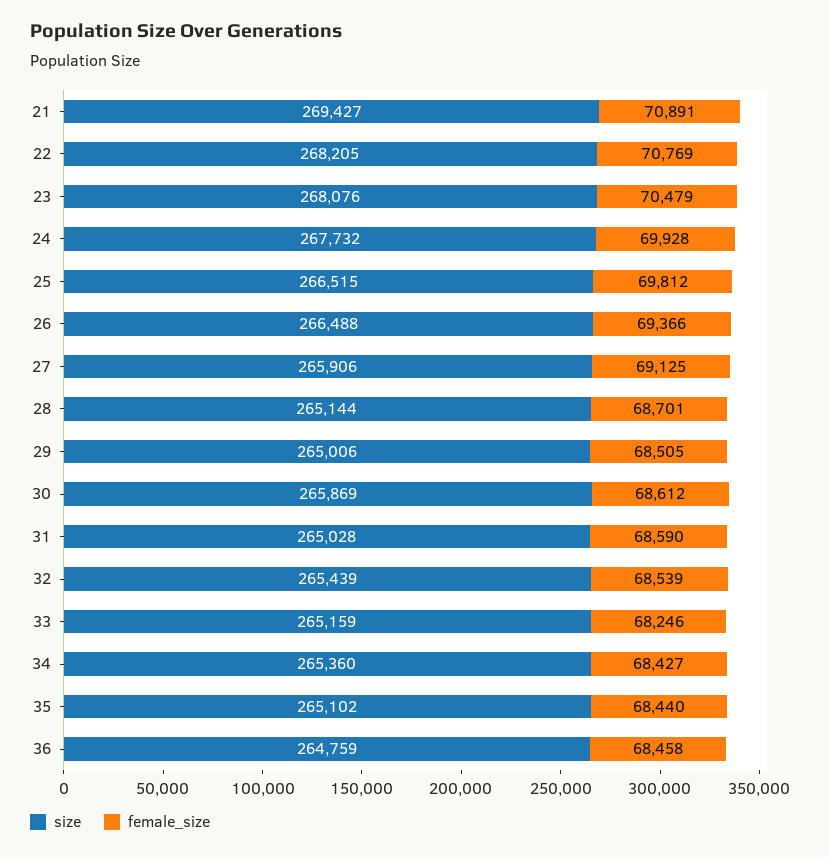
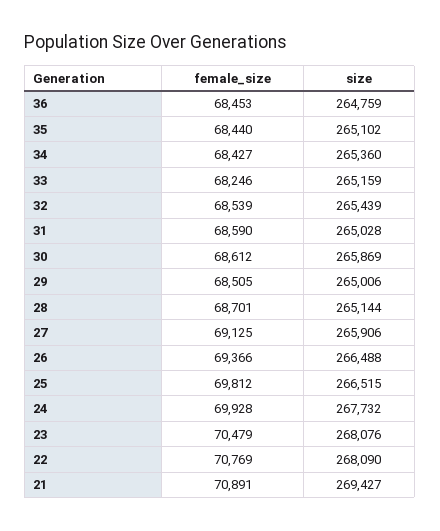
size, 22: 268205 -> 268090
female_size, 36: 68458 -> 68453

